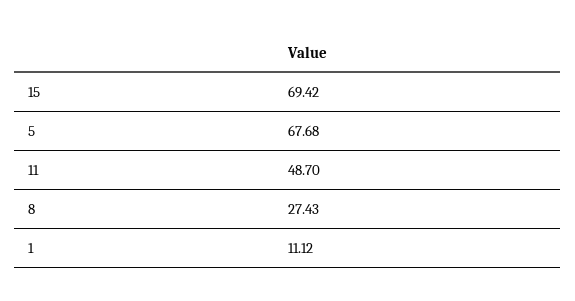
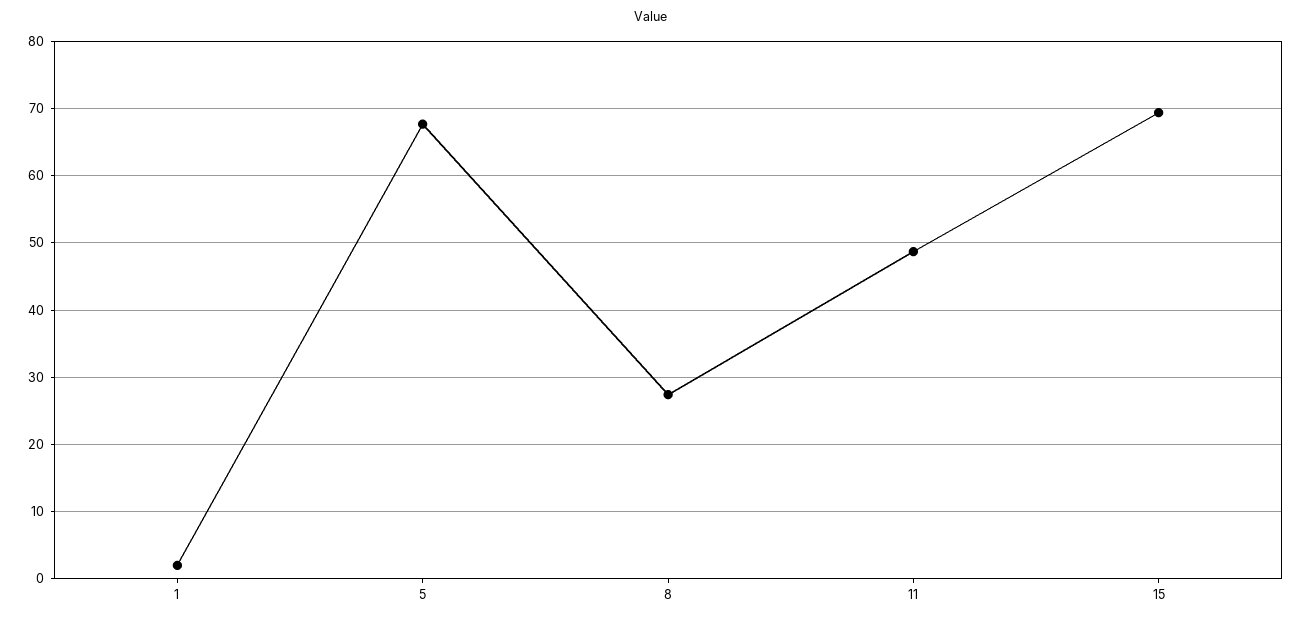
1: 11.12 -> 2

